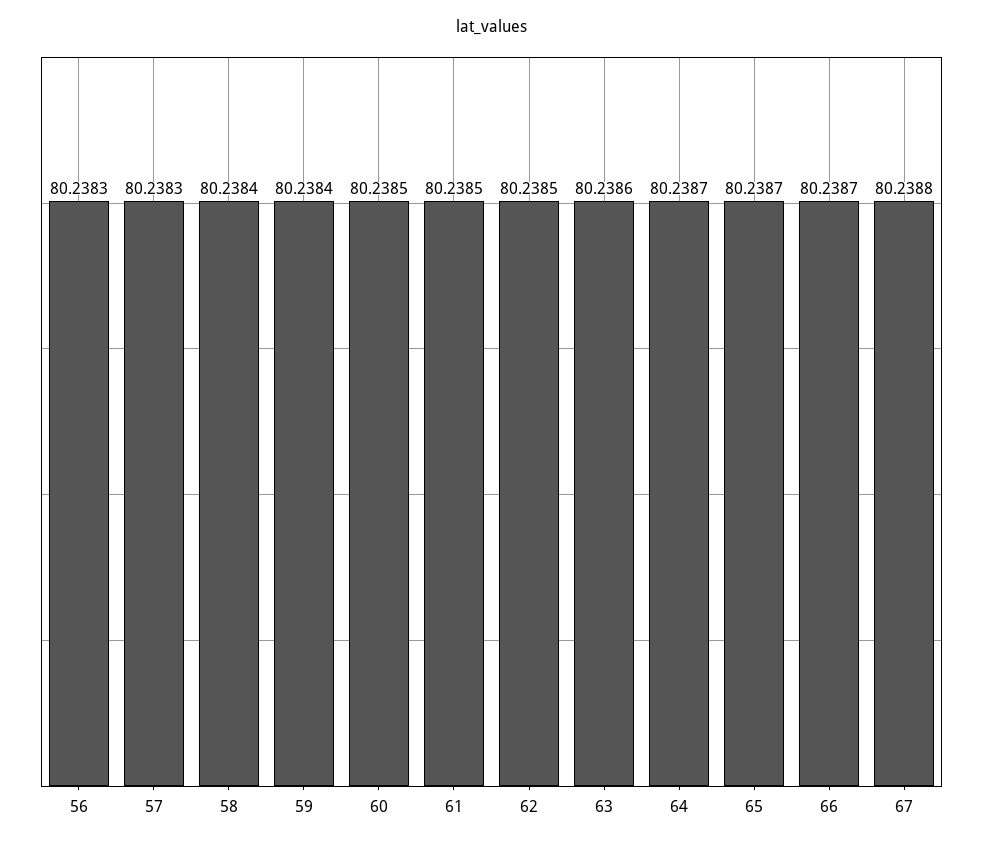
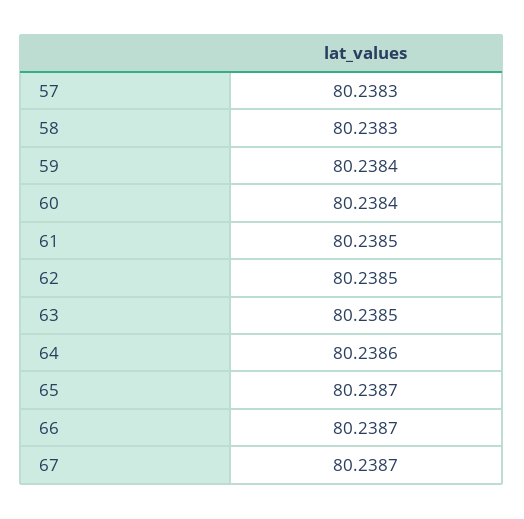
56: 80.2383 -> none
58: 80.2384 -> 80.2383
60: 80.2385 -> 80.2384
63: 80.2386 -> 80.2385
64: 80.2387 -> 80.2386
67: 80.2388 -> 80.2387

